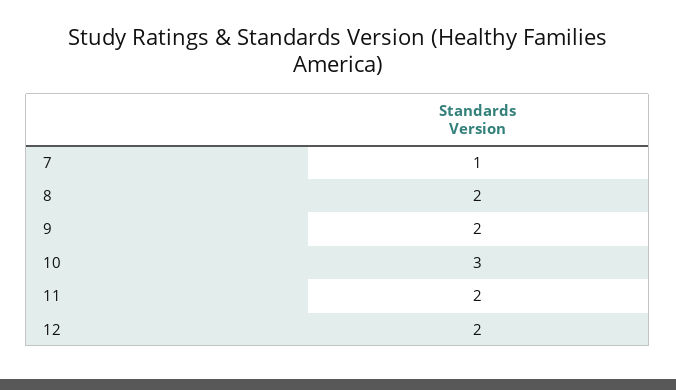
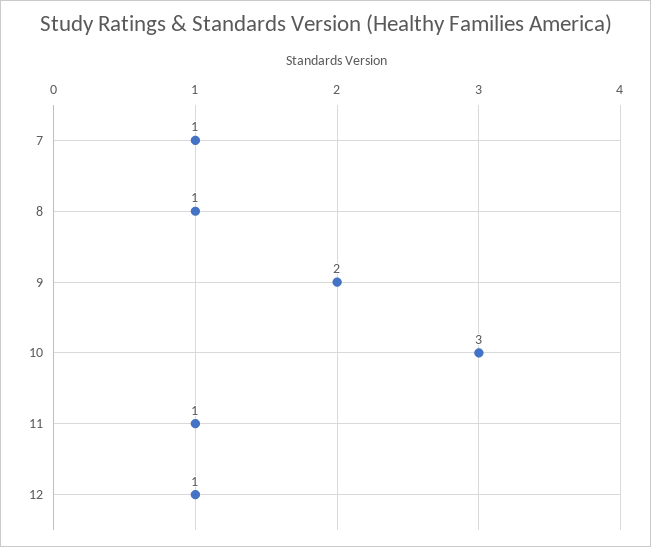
8: 2 -> 1
11: 2 -> 1
12: 2 -> 1

